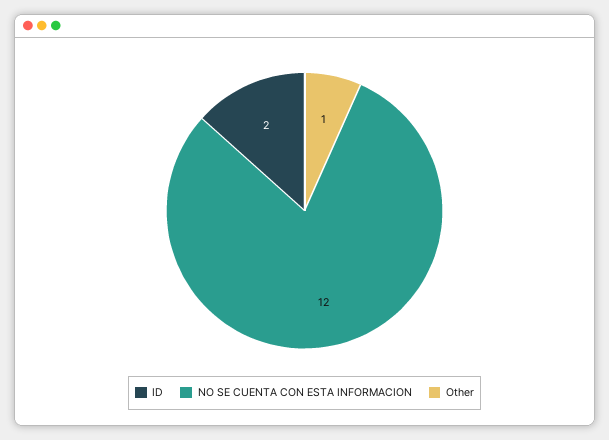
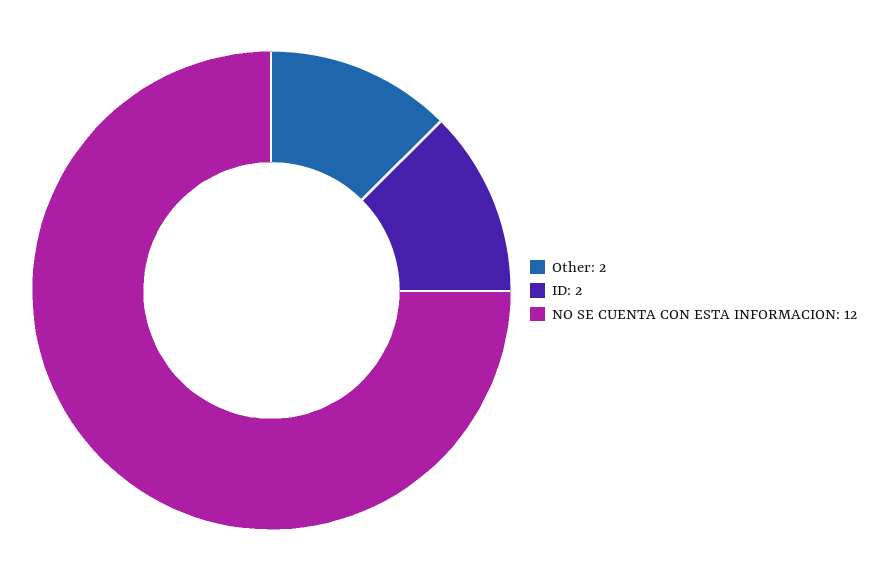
Other: 1 -> 2

